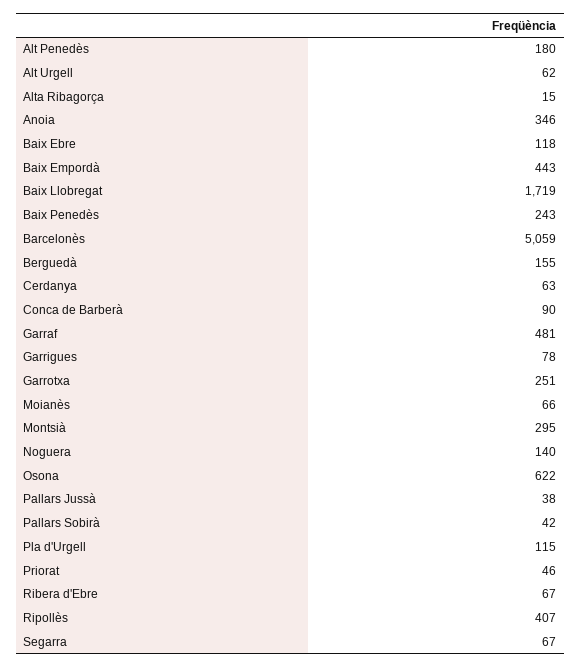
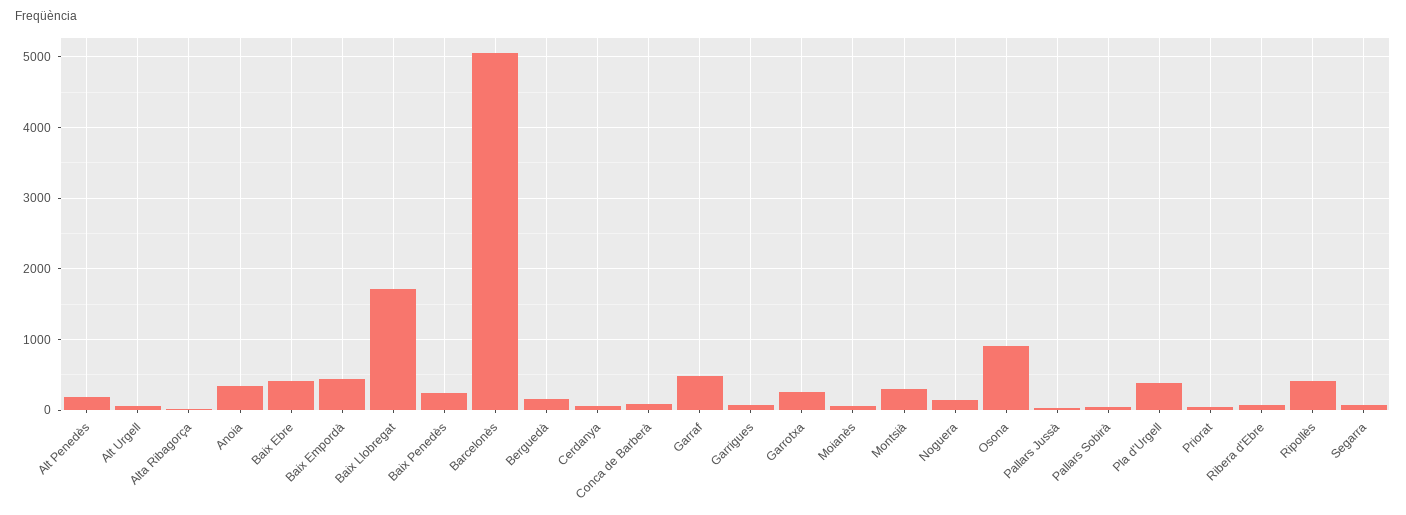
Baix Ebre: 118 -> 400
Osona: 622 -> 900
Pla d'Urgell: 115 -> 400

